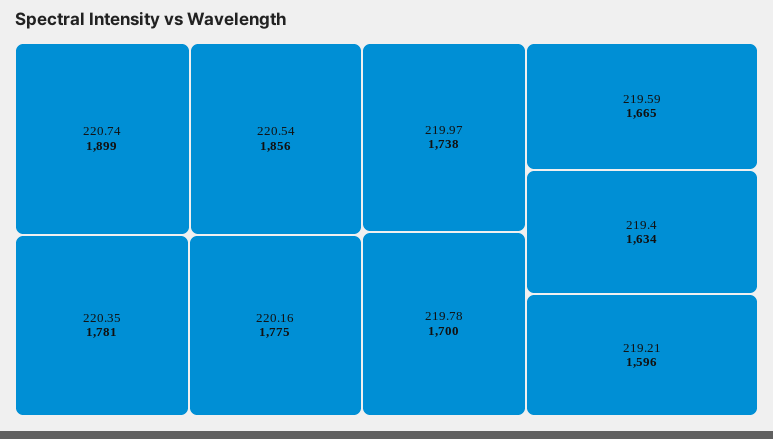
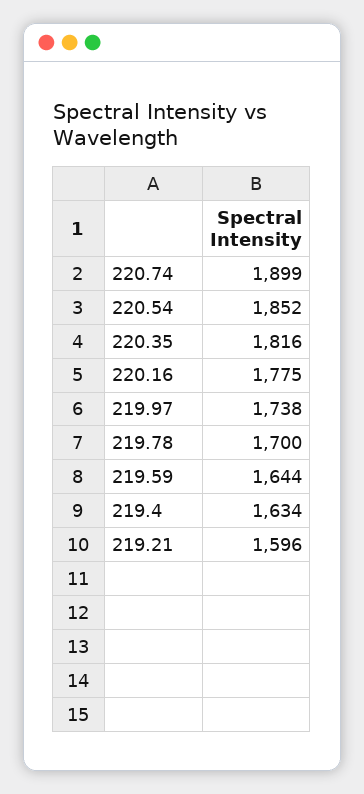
220.54: 1856 -> 1852
220.35: 1781 -> 1816
219.59: 1665 -> 1644

